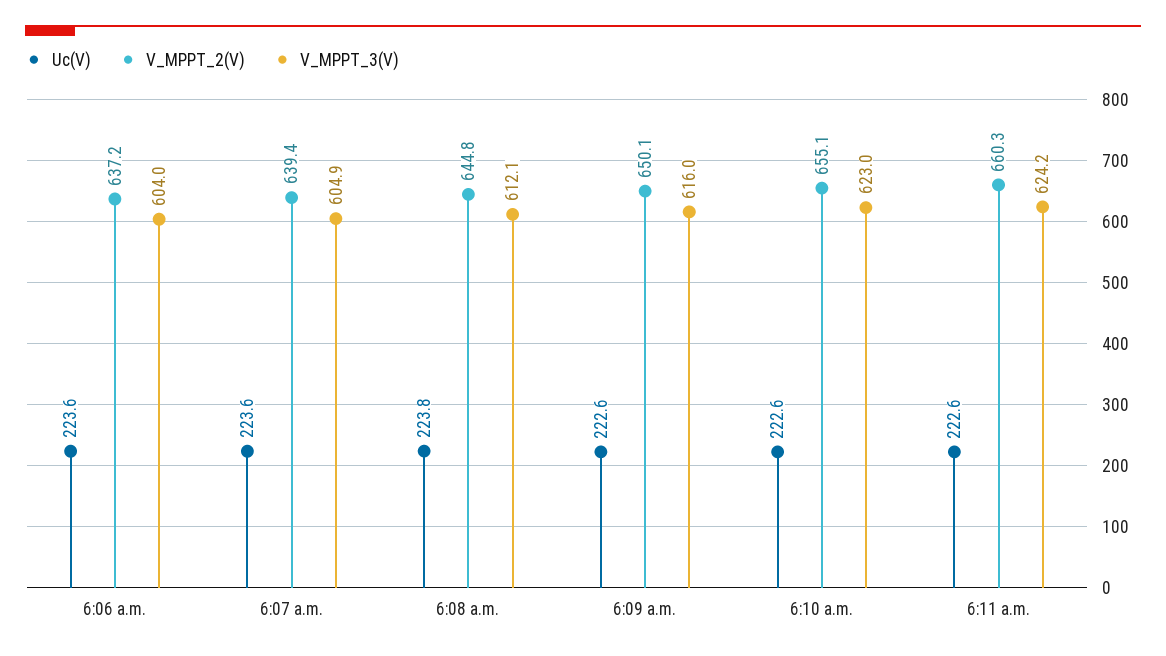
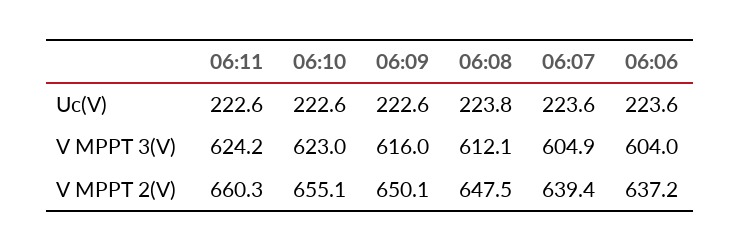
V_MPPT_2(V), 6:08 a.m.: 644.8 -> 647.5

